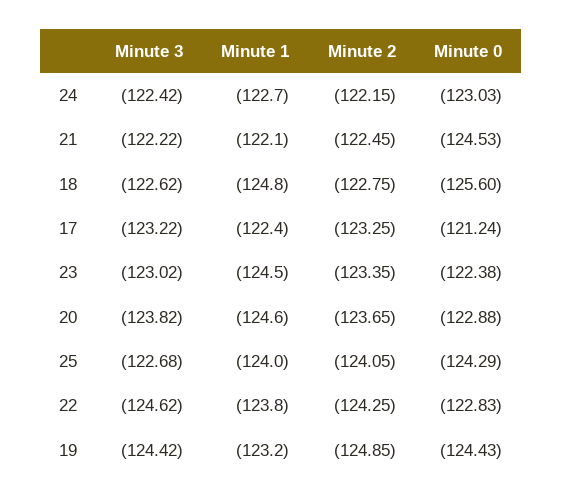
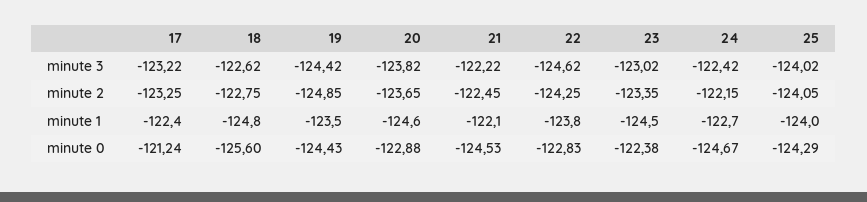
Minute 0, 24: -123.03 -> -124.67
Minute 3, 25: -122.68 -> -124.02
Minute 1, 19: -123.2 -> -123.5

